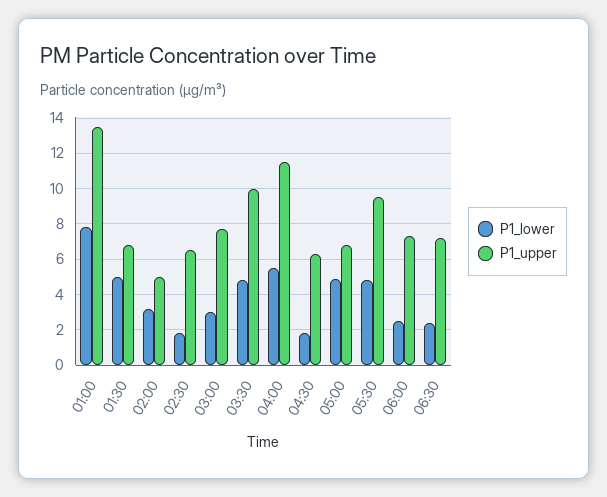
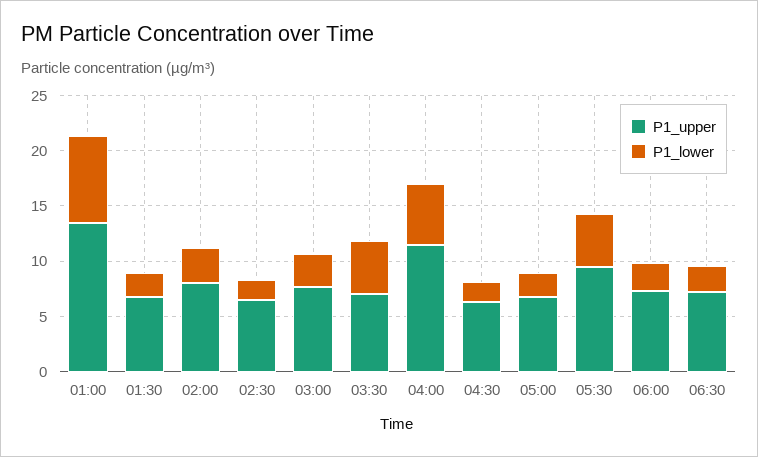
P1_lower, 01:30: 5 -> 2
P1_upper, 02:00: 5 -> 8
P1_upper, 03:30: 10 -> 7
P1_lower, 05:00: 5 -> 2

